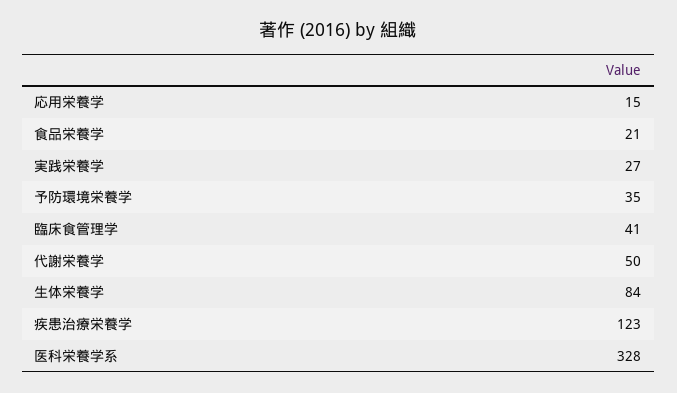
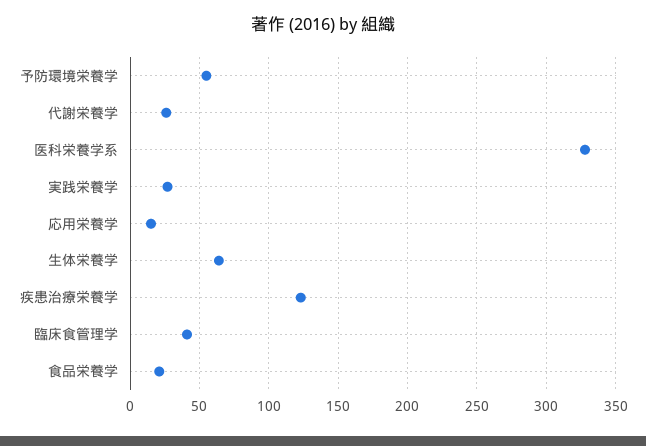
予防環境栄養学: 35 -> 55
代謝栄養学: 50 -> 25
生体栄養学: 84 -> 65

